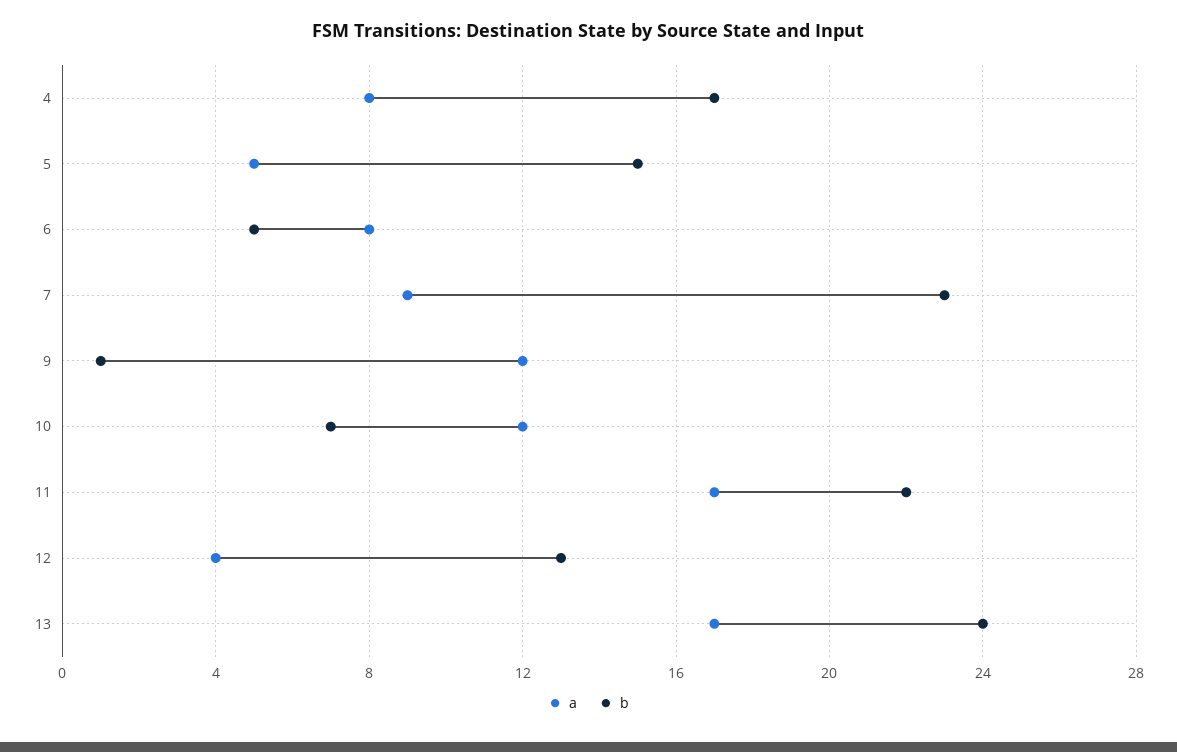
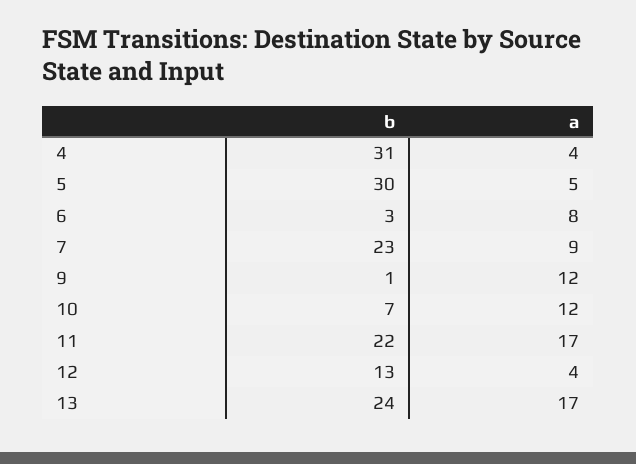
a, 4: 8 -> 4
b, 4: 17 -> 31
b, 5: 15 -> 30
b, 6: 5 -> 3

